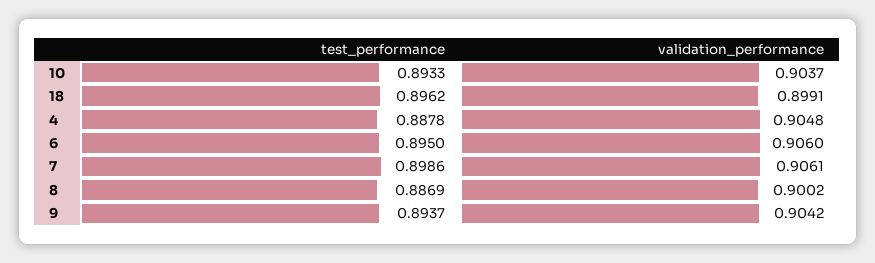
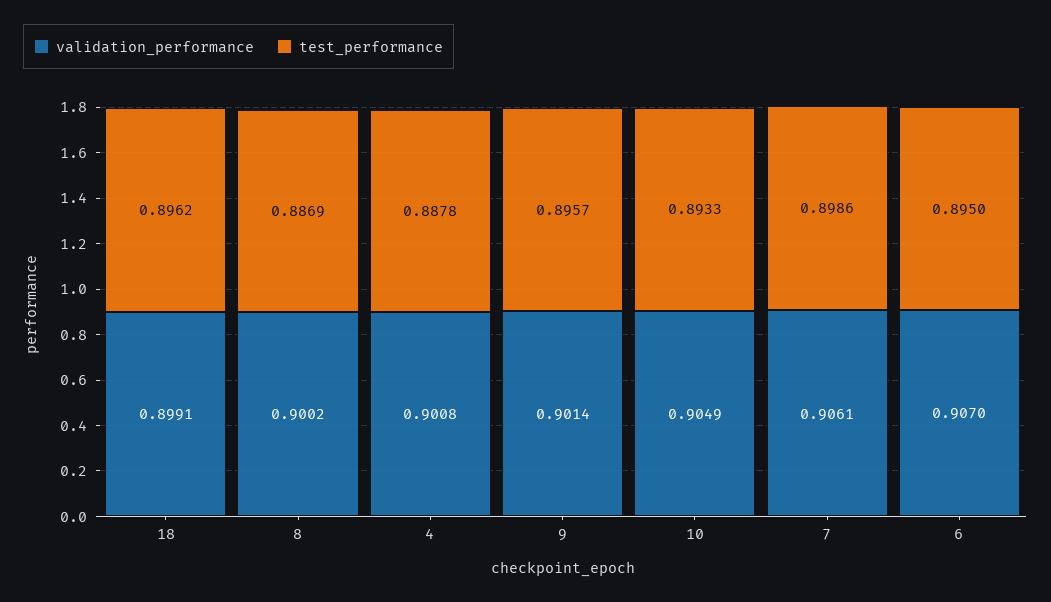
validation_performance, 10: 0.9037 -> 0.9049
validation_performance, 4: 0.9048 -> 0.9008
validation_performance, 6: 0.906 -> 0.907
test_performance, 9: 0.8937 -> 0.8957
validation_performance, 9: 0.9042 -> 0.9014

